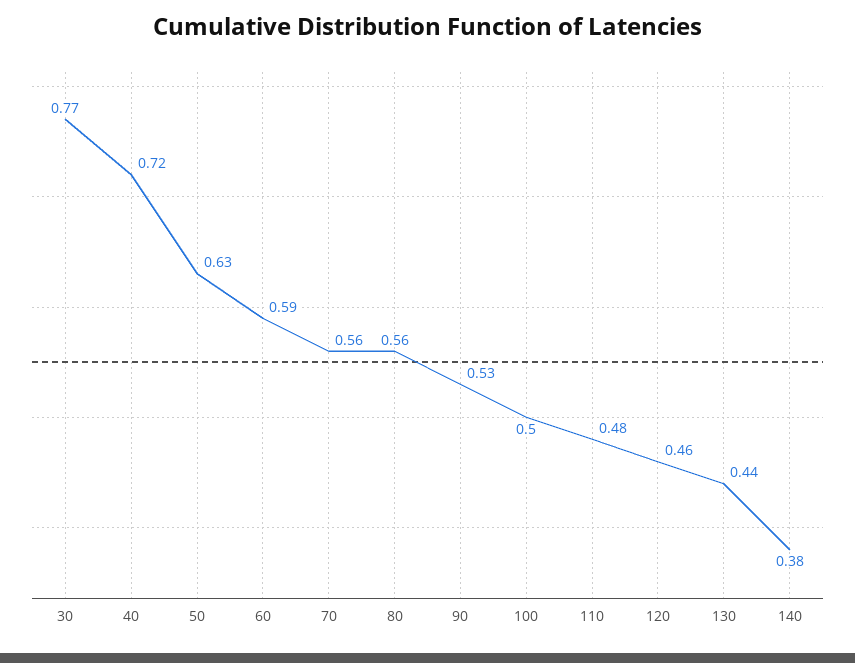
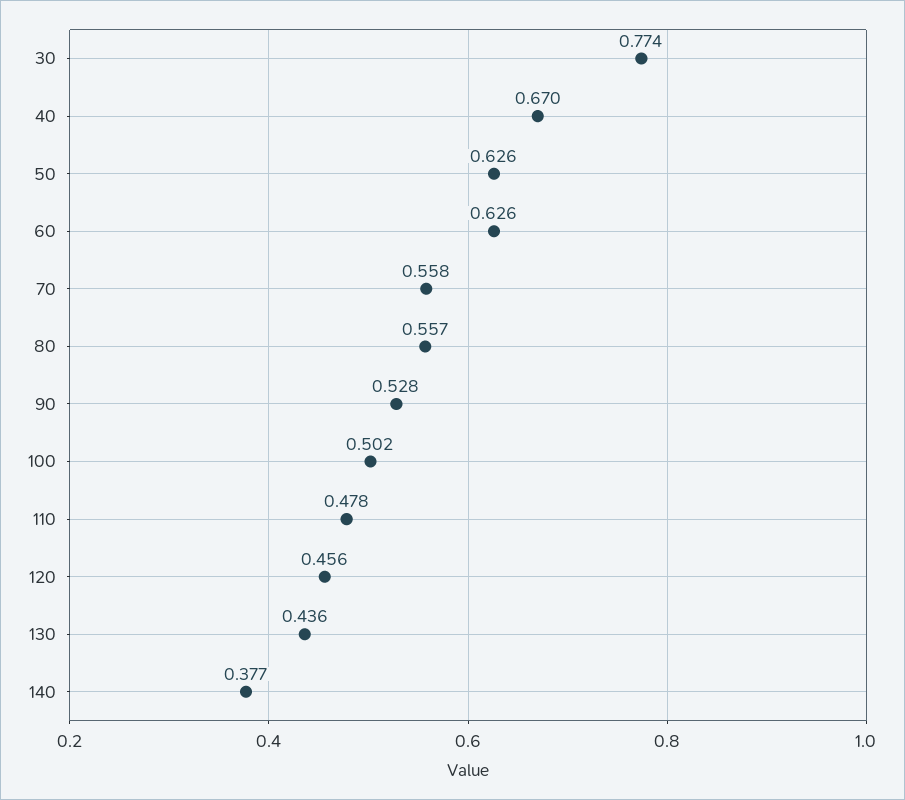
40: 0.72 -> 0.67
60: 0.59 -> 0.626

